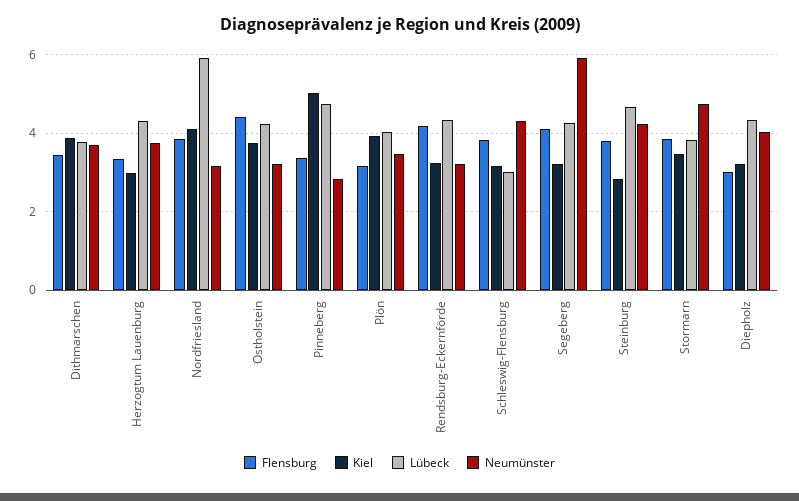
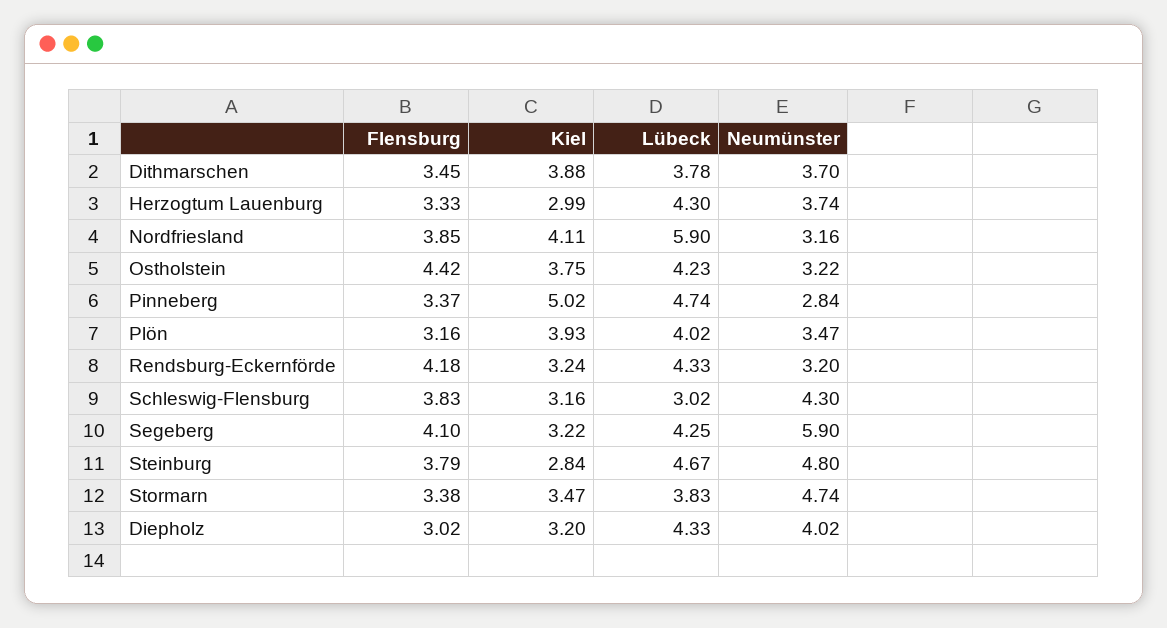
Neumünster, Steinburg: 4.2 -> 4.8
Flensburg, Stormarn: 3.8 -> 3.38

